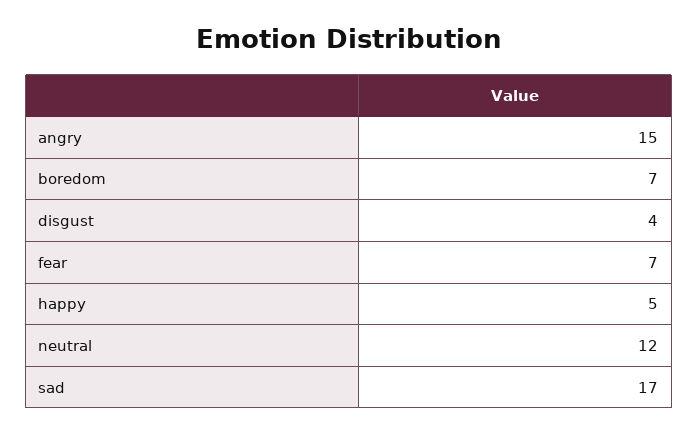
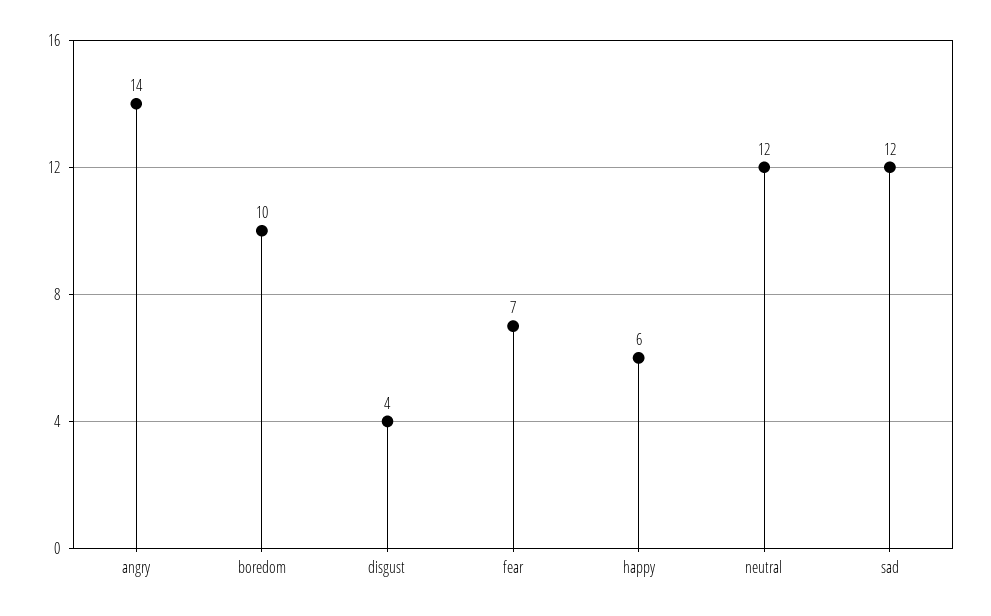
angry: 15 -> 14
boredom: 7 -> 10
happy: 5 -> 6
sad: 17 -> 12

